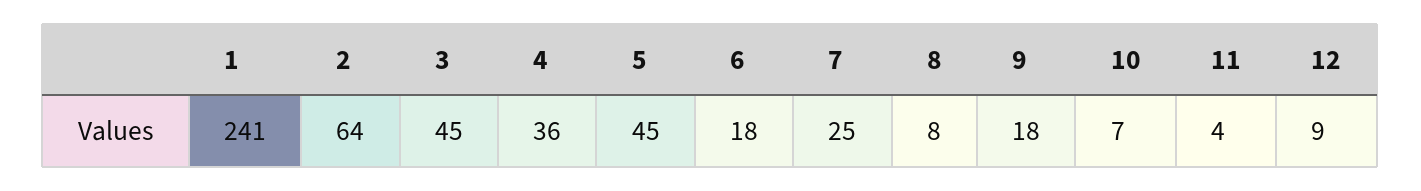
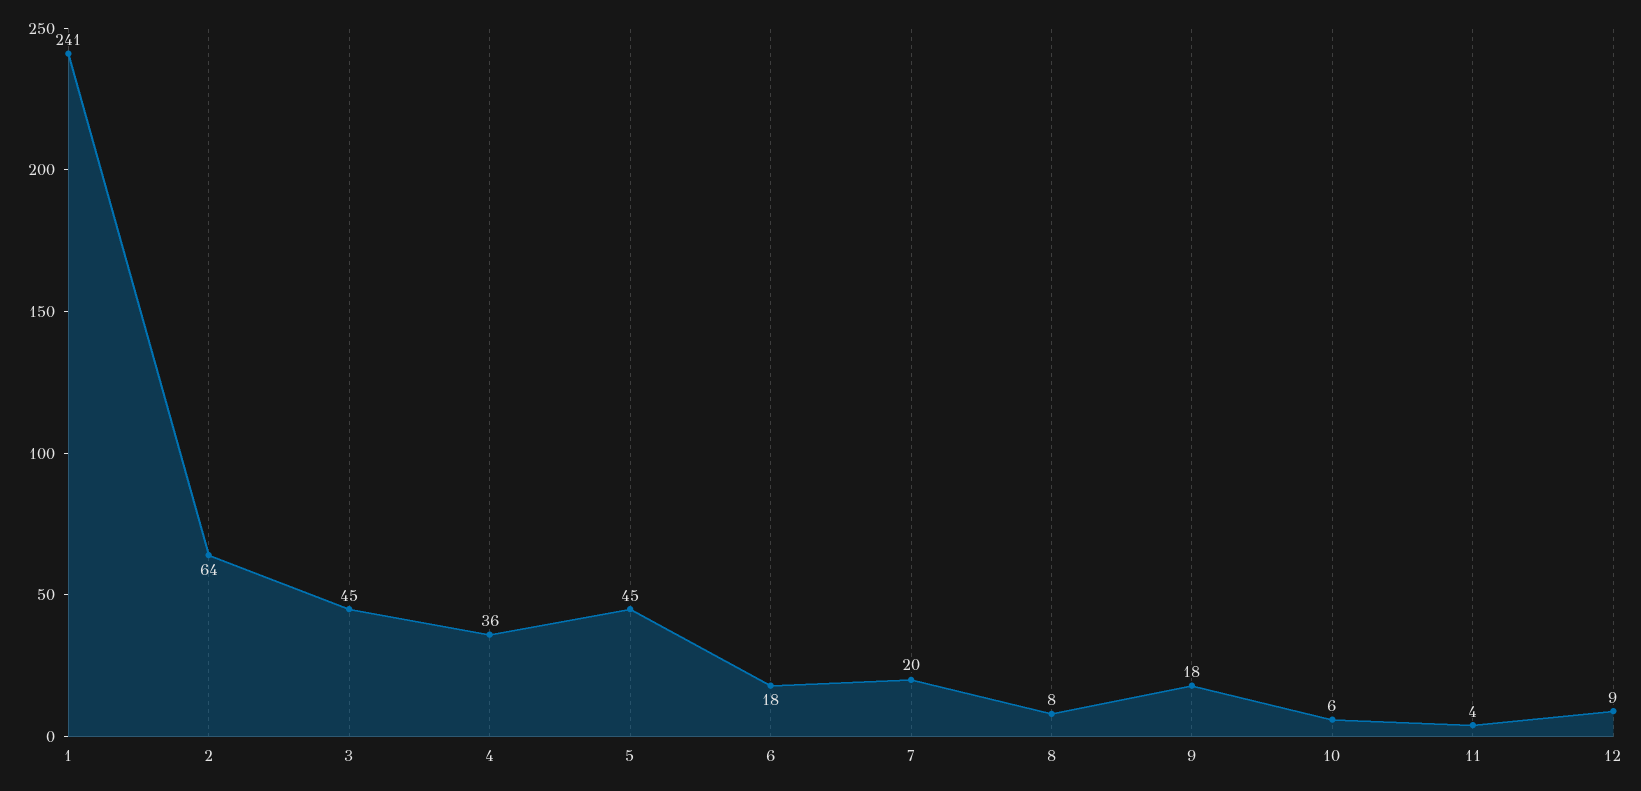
7: 25 -> 20
10: 7 -> 6

